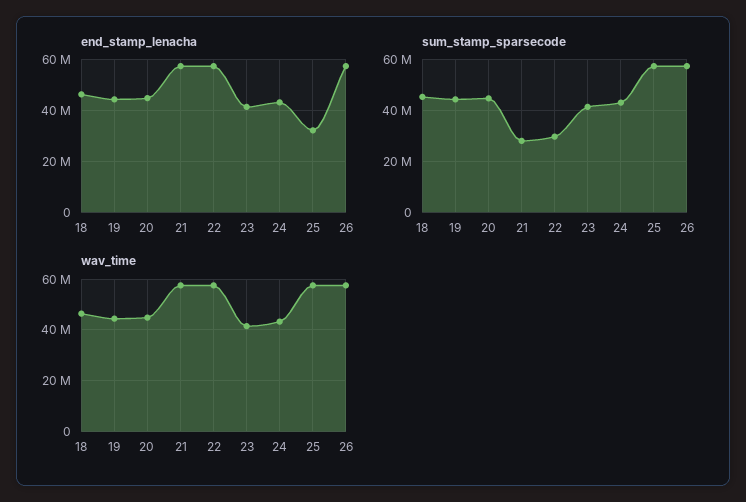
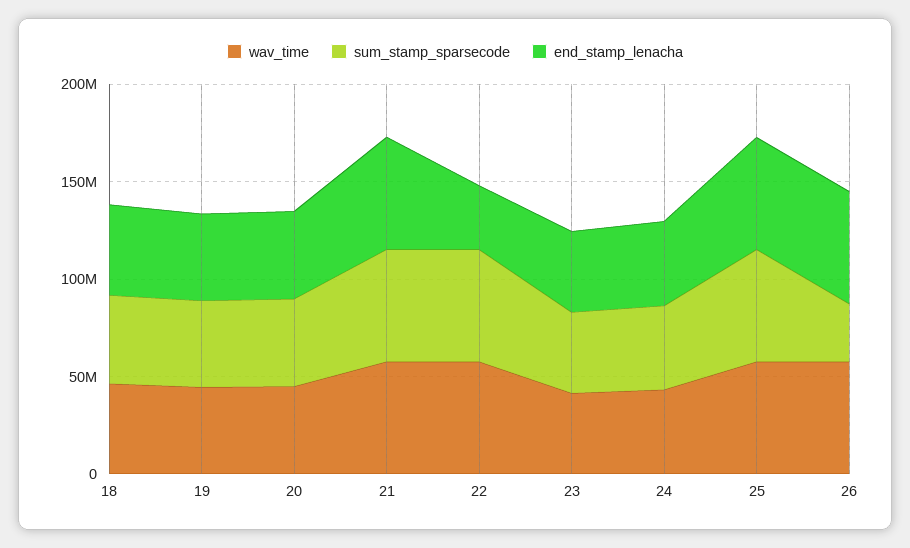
end_stamp_lenacha, 22: 57500000 -> 30000000
end_stamp_lenacha, 25: 32500000 -> 60000000
sum_stamp_sparsecode, 21: 27500000 -> 60000000
sum_stamp_sparsecode, 22: 30000000 -> 60000000
sum_stamp_sparsecode, 26: 57500000 -> 30000000

